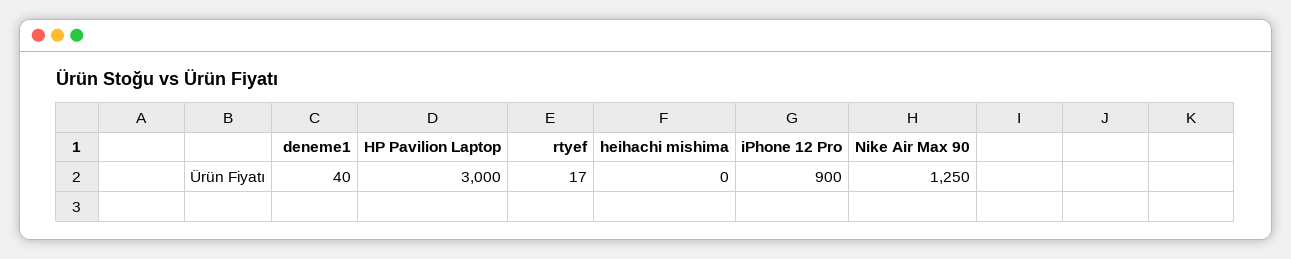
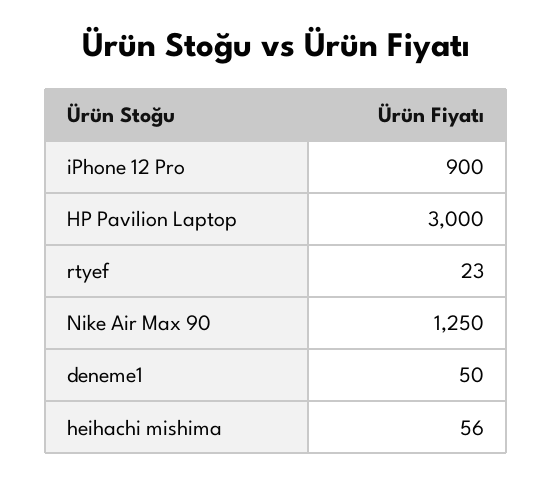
deneme1: 40 -> 50
rtyef: 17 -> 23
heihachi mishima: 0 -> 56

